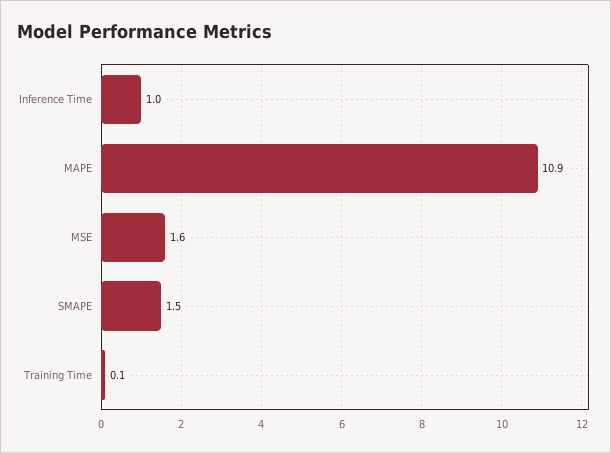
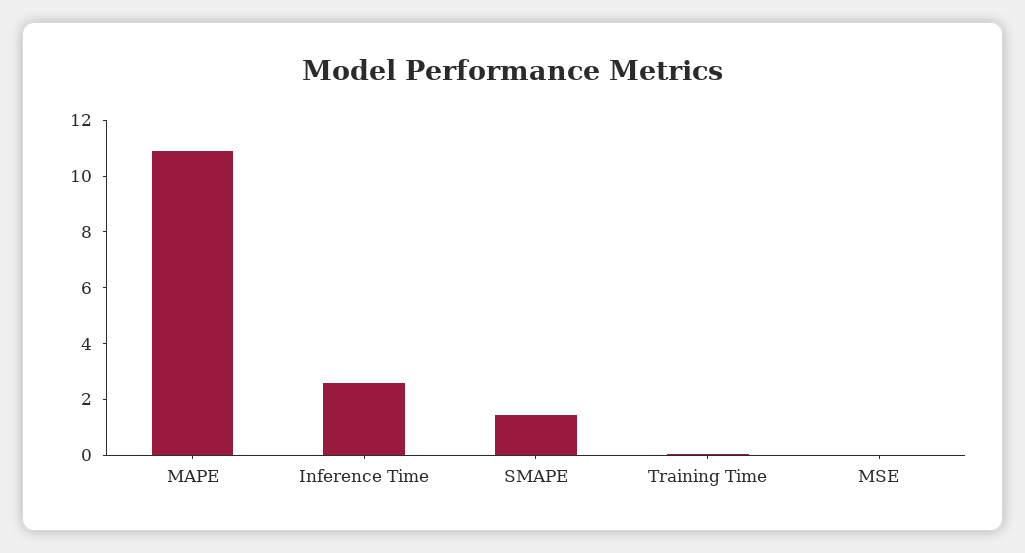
Inference Time: 1 -> 2.5
MSE: 1.6 -> 0

